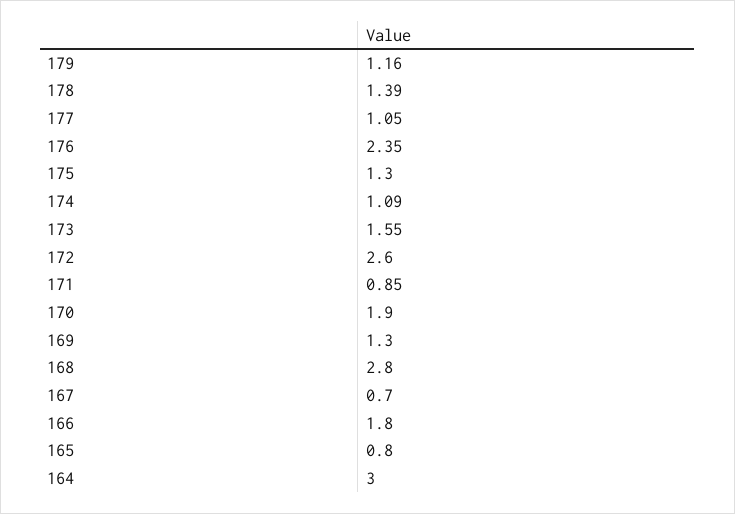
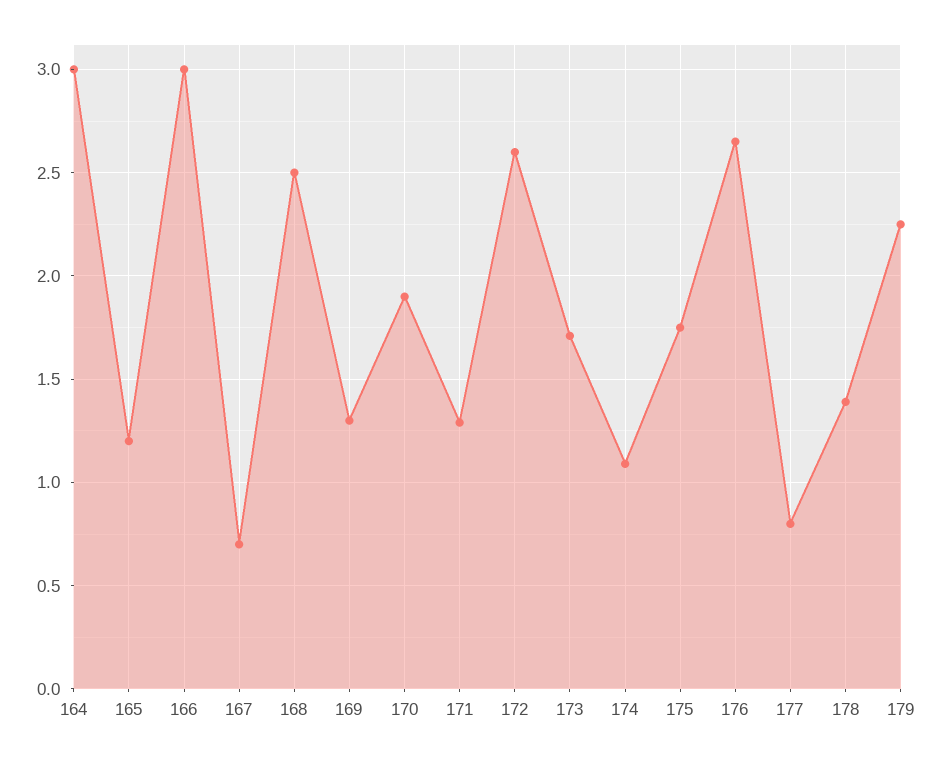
179: 1.16 -> 2.25
177: 1.05 -> 0.8
176: 2.35 -> 2.65
175: 1.3 -> 1.75
173: 1.55 -> 1.7
171: 0.85 -> 1.3
168: 2.8 -> 2.5
166: 1.8 -> 3
165: 0.8 -> 1.2

